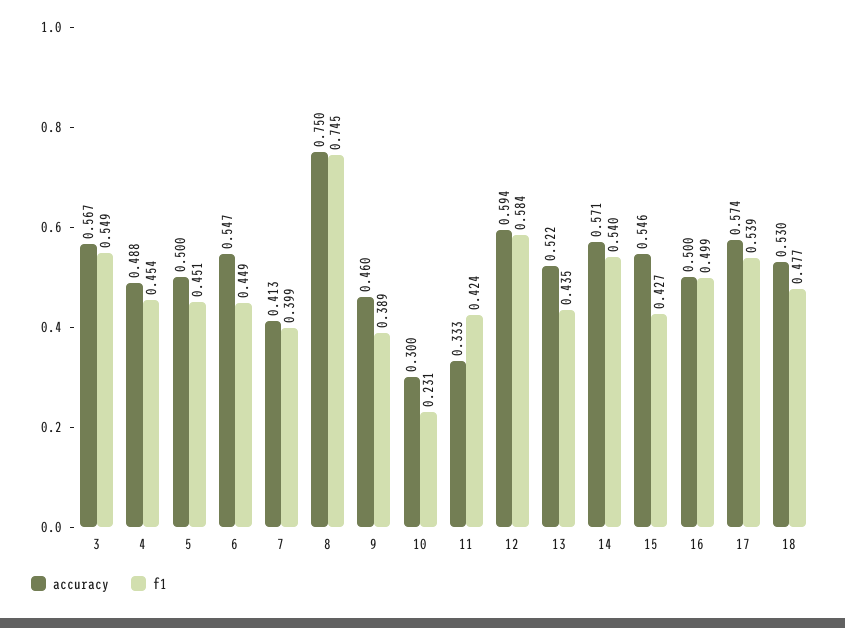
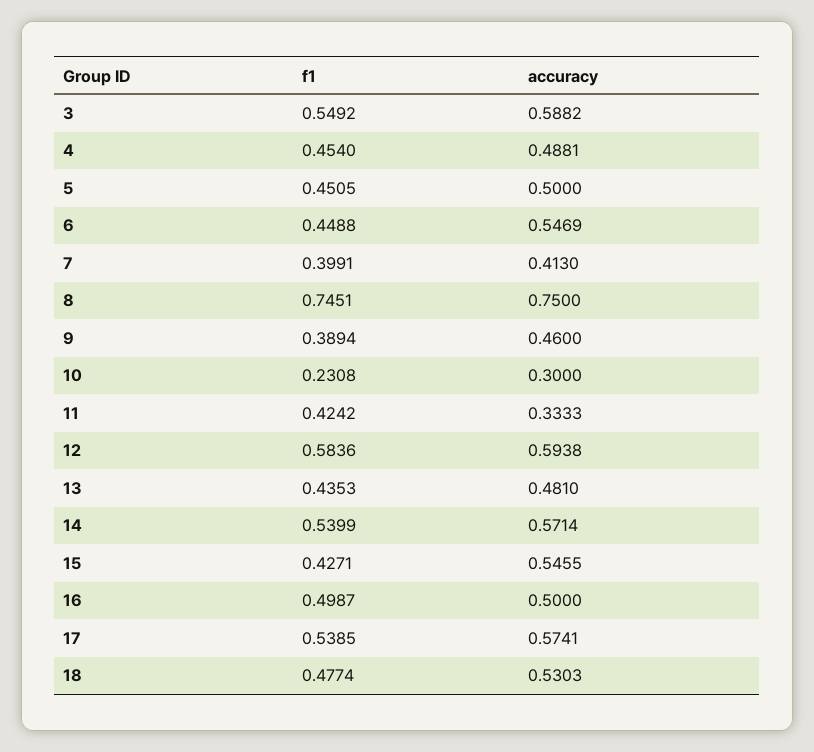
accuracy, 3: 0.567 -> 0.5882
accuracy, 13: 0.522 -> 0.481

